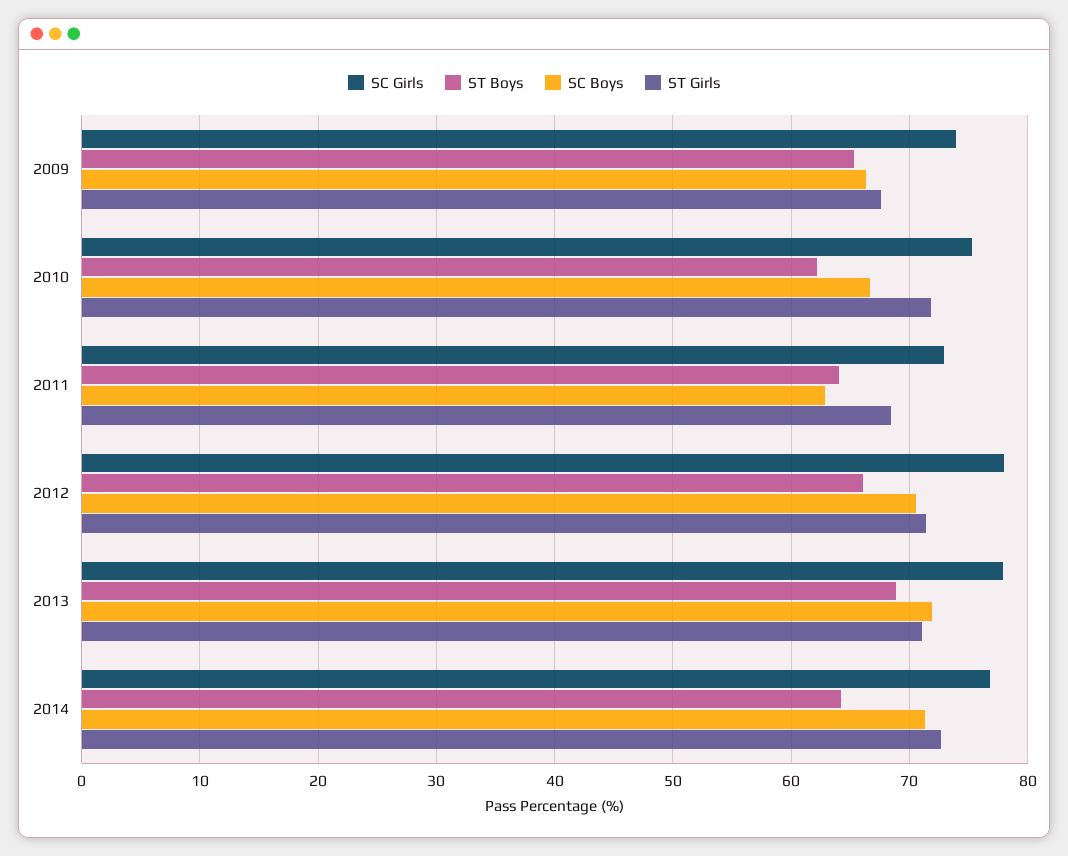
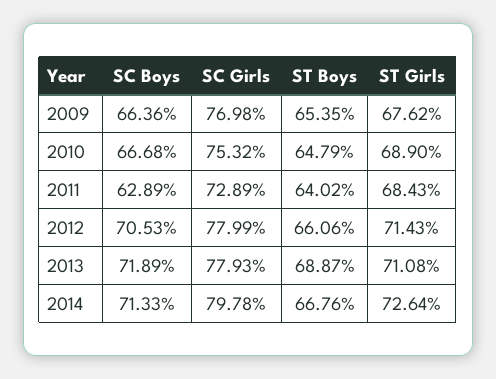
SC Girls, 2009: 74 -> 76.98
ST Boys, 2010: 62 -> 64.79
ST Girls, 2010: 72 -> 68.9
SC Girls, 2014: 77 -> 79.78
ST Boys, 2014: 64 -> 66.76

